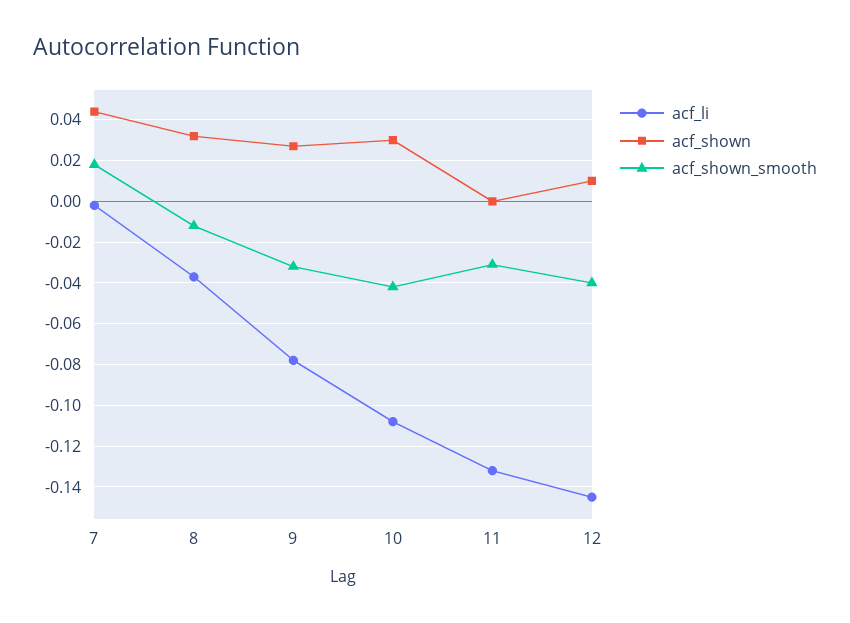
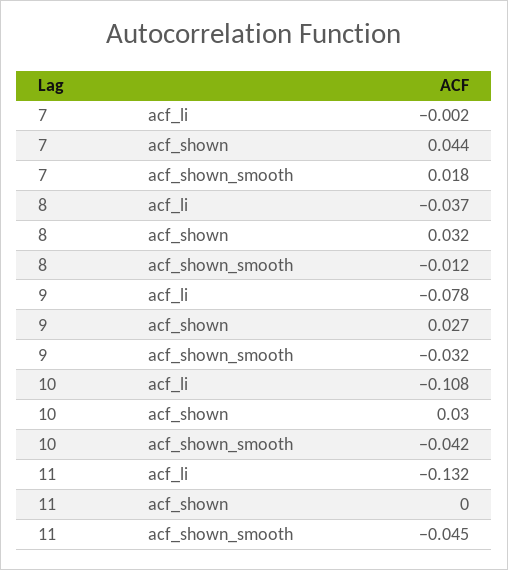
acf_shown_smooth, 11: -0.03 -> -0.045
acf_li, 12: -0.145 -> none
acf_shown, 12: 0.01 -> none
acf_shown_smooth, 12: -0.04 -> none

